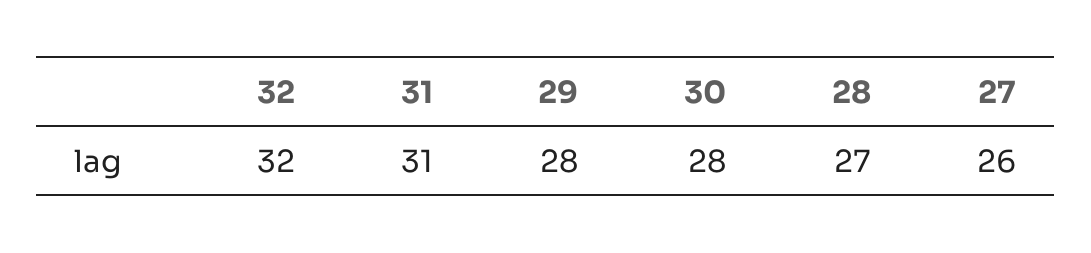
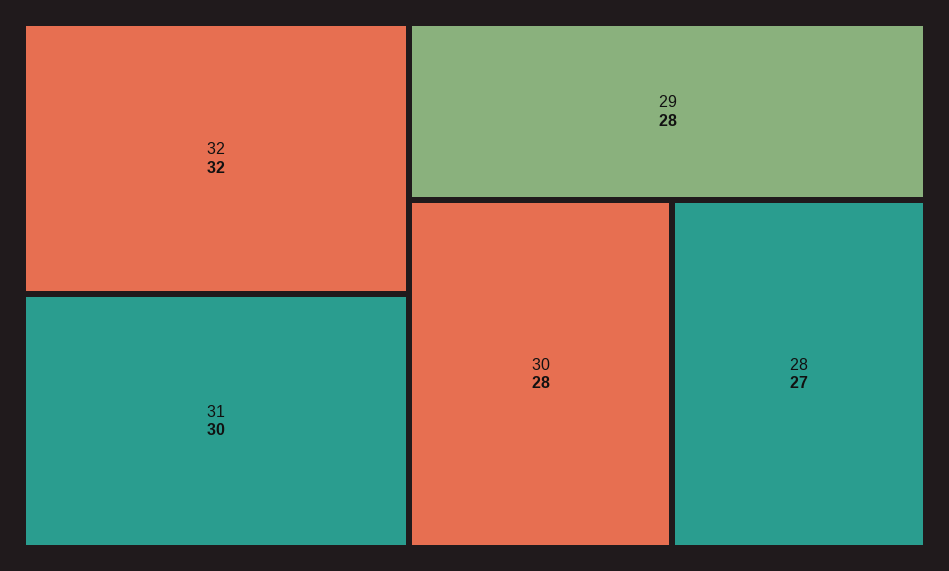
31: 31 -> 30
27: 26 -> none

